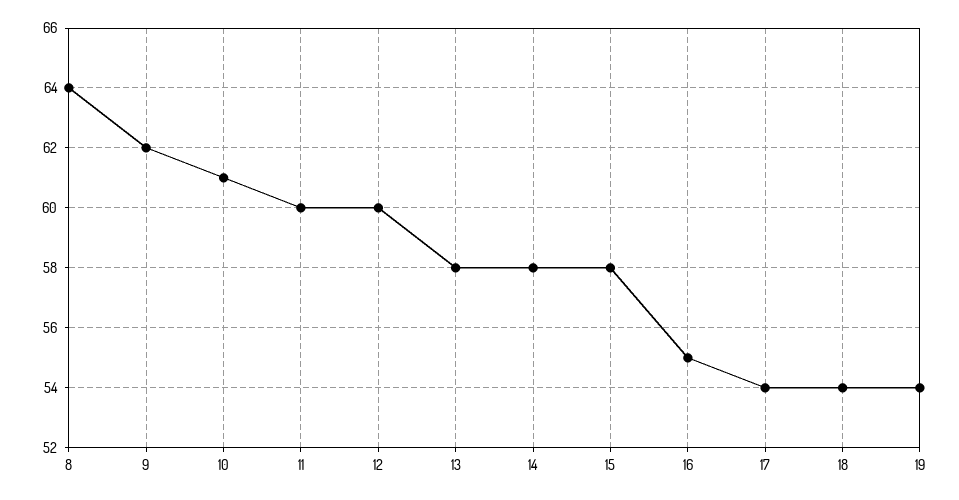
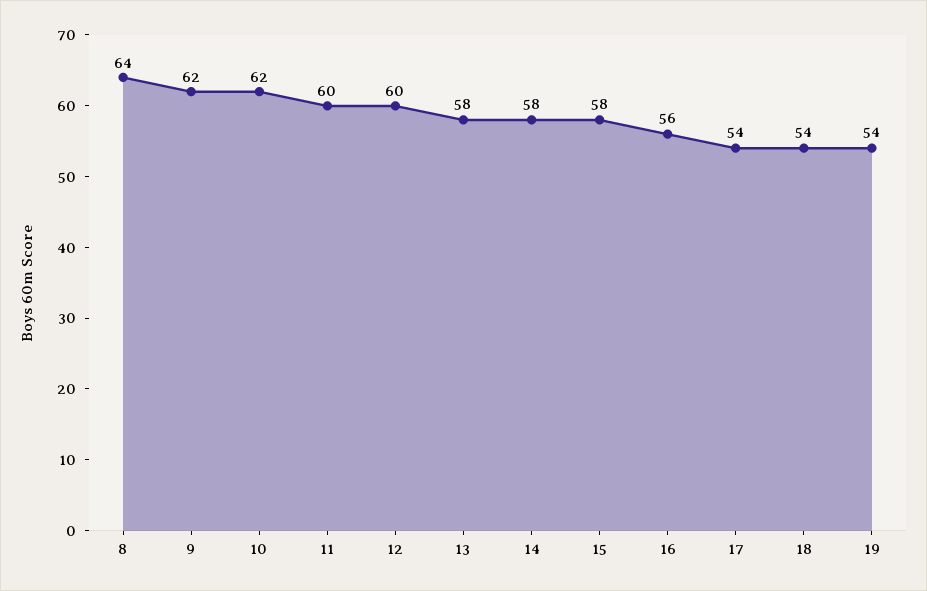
10: 61 -> 62
16: 55 -> 56

